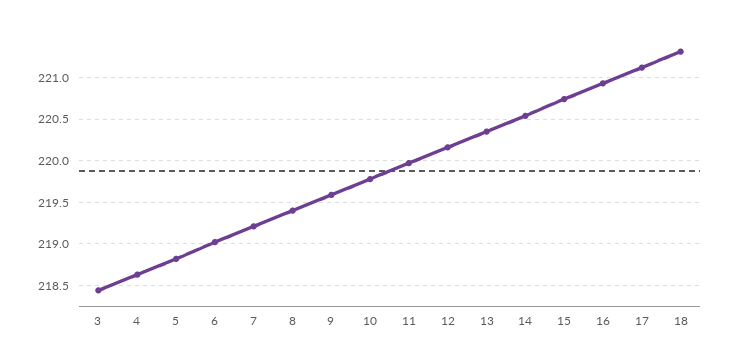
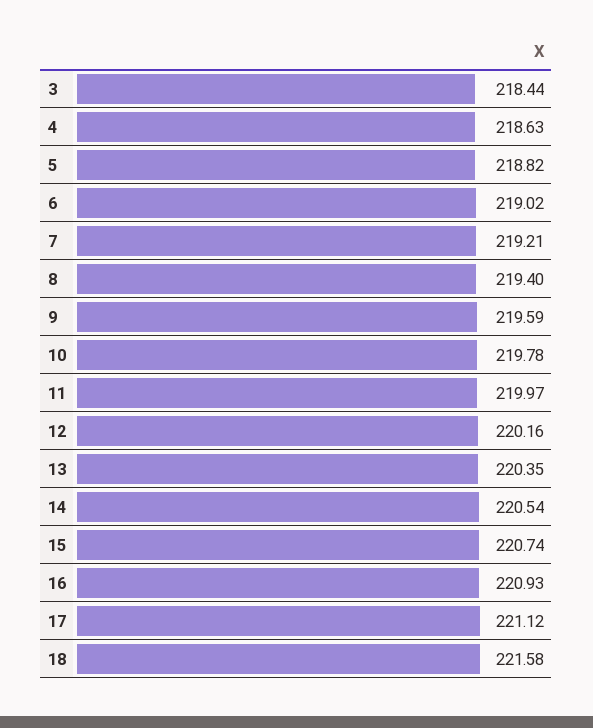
18: 221.3 -> 221.58

